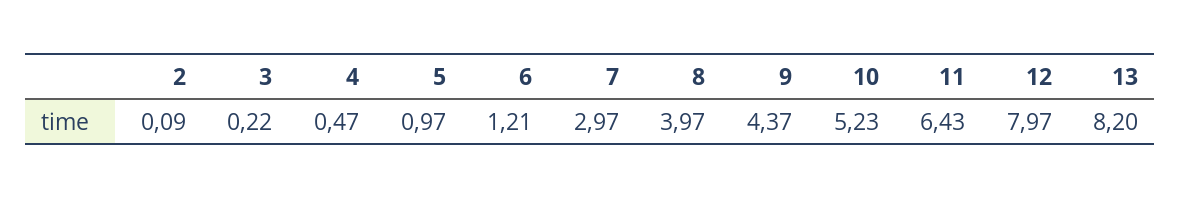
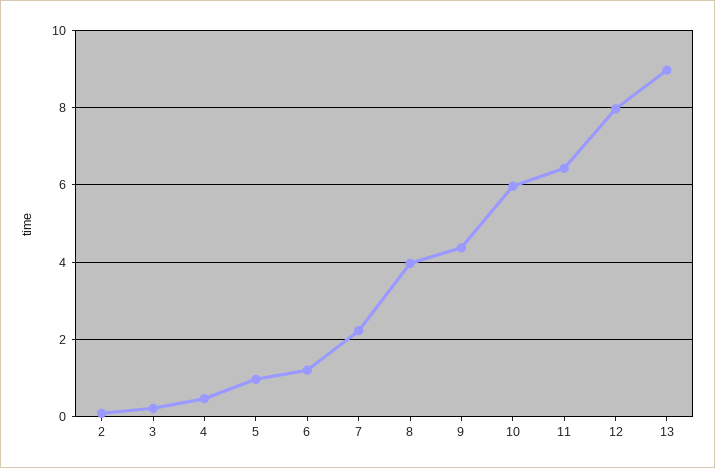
7: 2.97 -> 2.2
10: 5.23 -> 6
13: 8.2 -> 9

